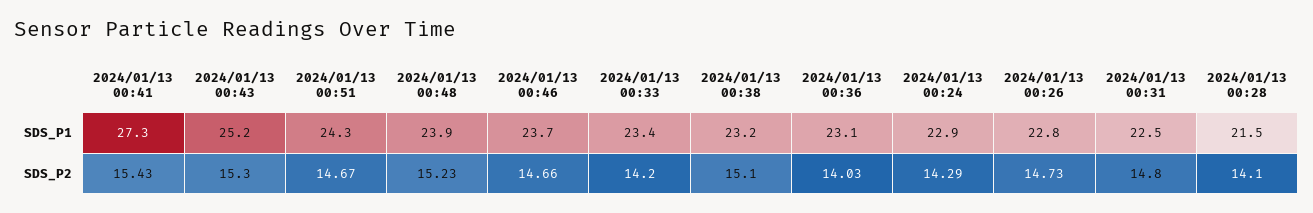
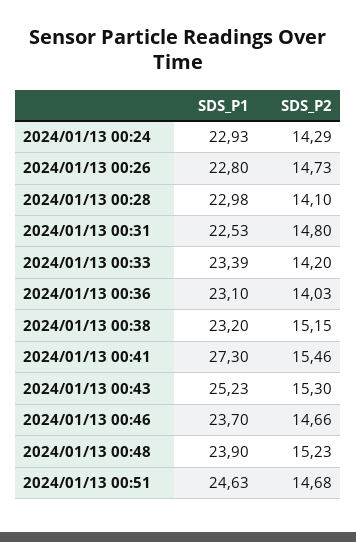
2024/01/13 00:51, SDS_P1: 24.3 -> 24.63
2024/01/13 00:28, SDS_P1: 21.5 -> 22.98
2024/01/13 00:41, SDS_P2: 15.43 -> 15.46
2024/01/13 00:51, SDS_P2: 14.67 -> 14.68
2024/01/13 00:38, SDS_P2: 15.1 -> 15.15

